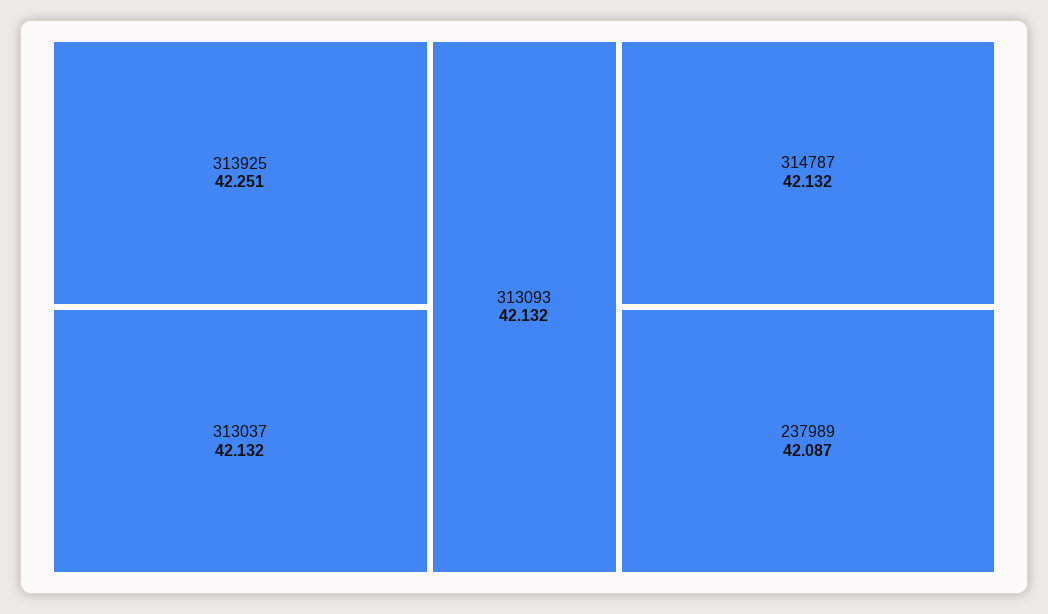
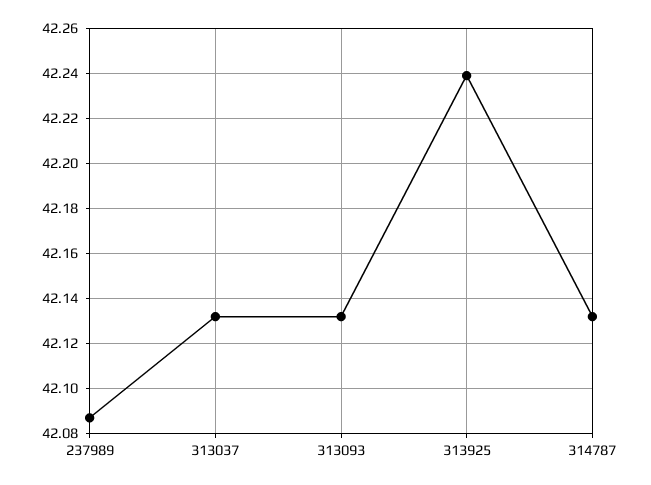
313925: 42.251 -> 42.24

